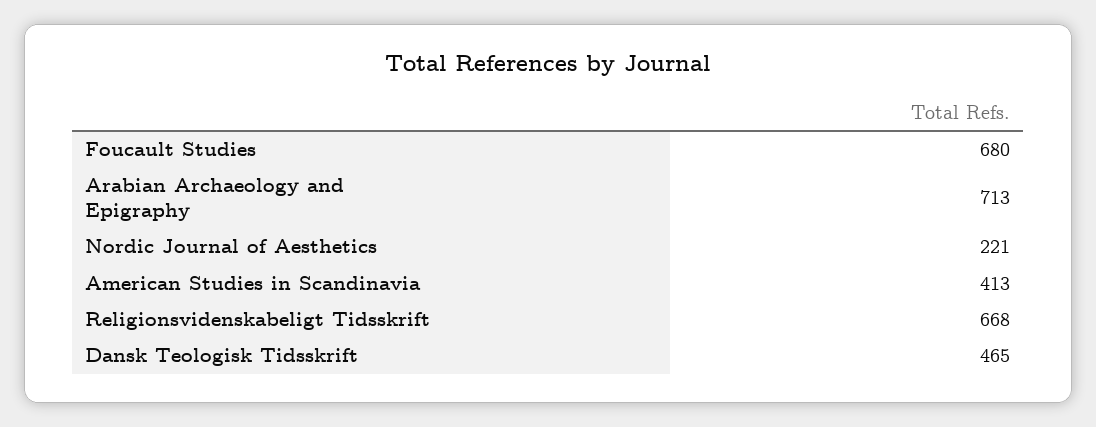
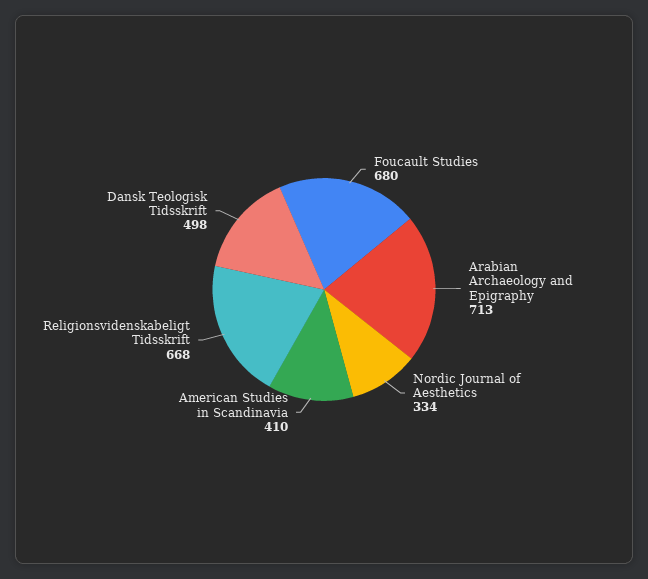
Nordic Journal of Aesthetics: 221 -> 334
American Studies in Scandinavia: 413 -> 410
Dansk Teologisk Tidsskrift: 465 -> 498

